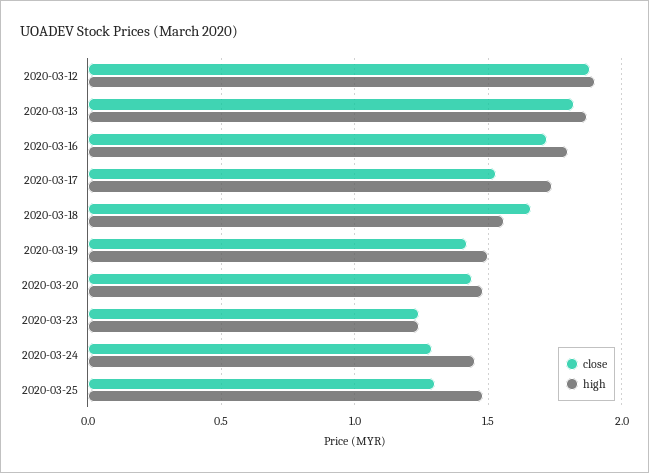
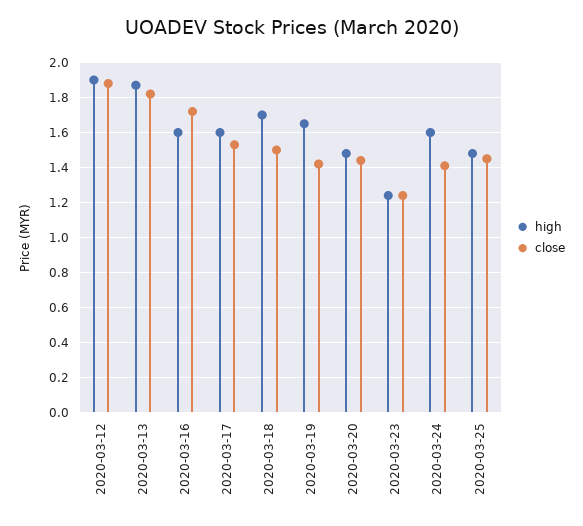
high, 2020-03-16: 1.8 -> 1.6
high, 2020-03-17: 1.75 -> 1.6
close, 2020-03-18: 1.65 -> 1.5
high, 2020-03-18: 1.55 -> 1.7
high, 2020-03-19: 1.5 -> 1.65
close, 2020-03-24: 1.3 -> 1.4
high, 2020-03-24: 1.45 -> 1.6
close, 2020-03-25: 1.3 -> 1.45

